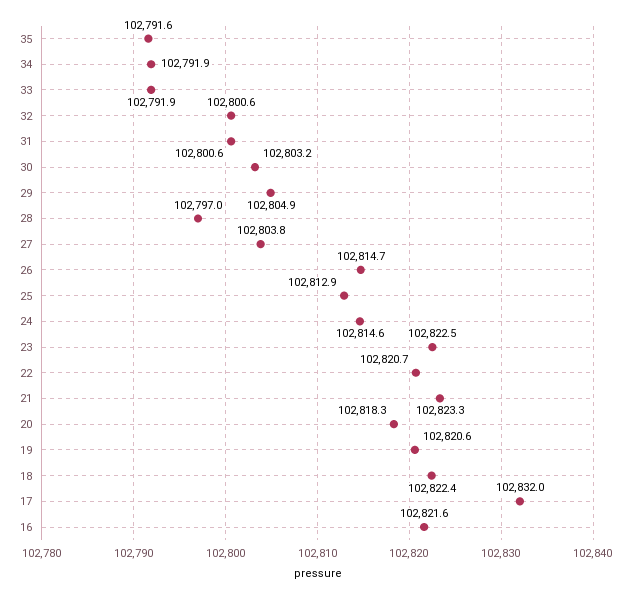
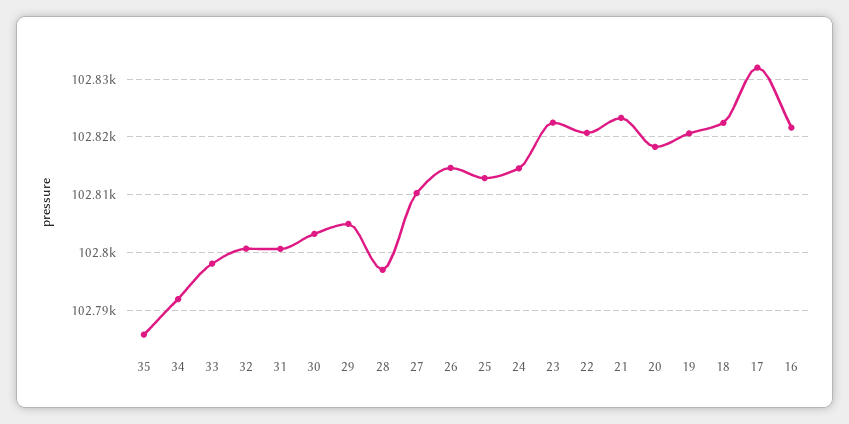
35: 102791.6 -> 102786
33: 102791.9 -> 102798
27: 102803.8 -> 102810

